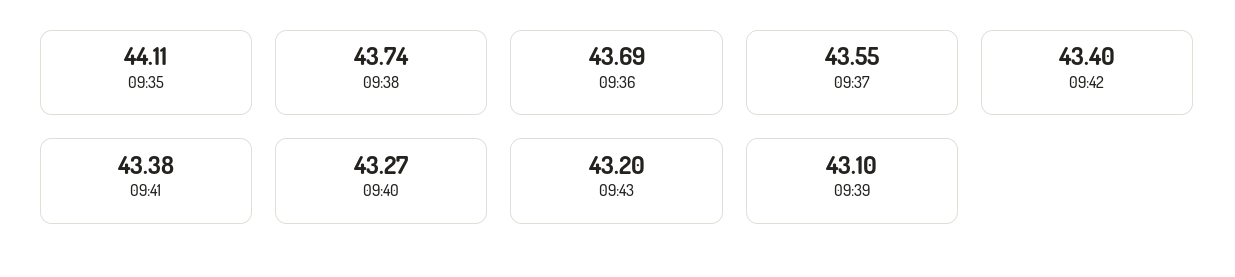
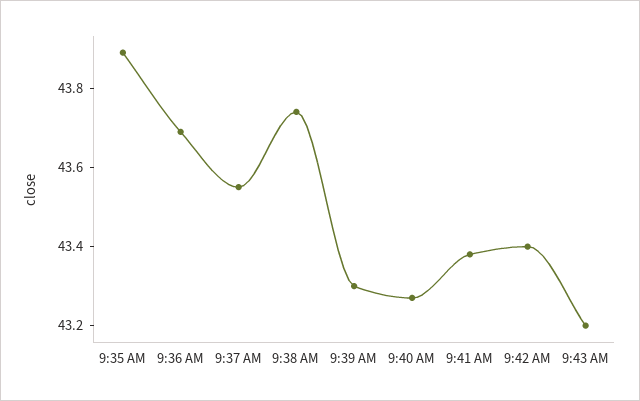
09:35: 44.11 -> 43.9
09:39: 43.1 -> 43.3

